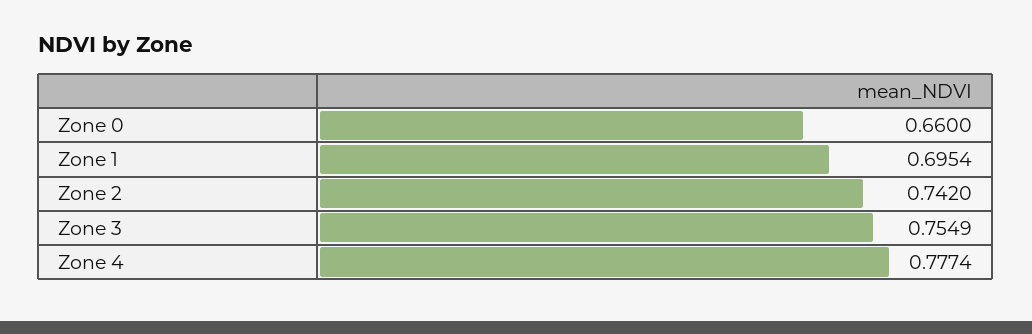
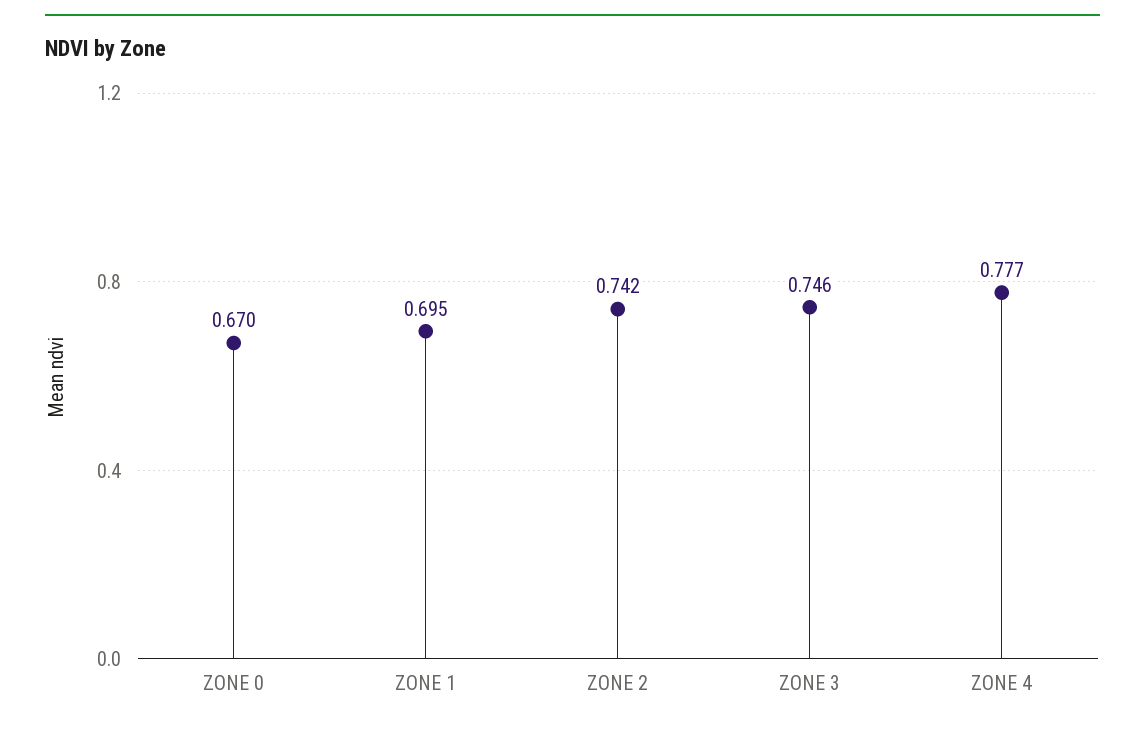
Zone 0: 0.66 -> 0.67
Zone 3: 0.7549 -> 0.746

